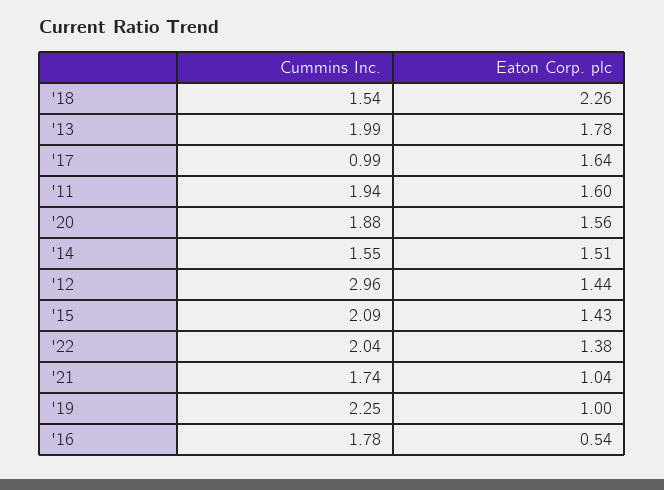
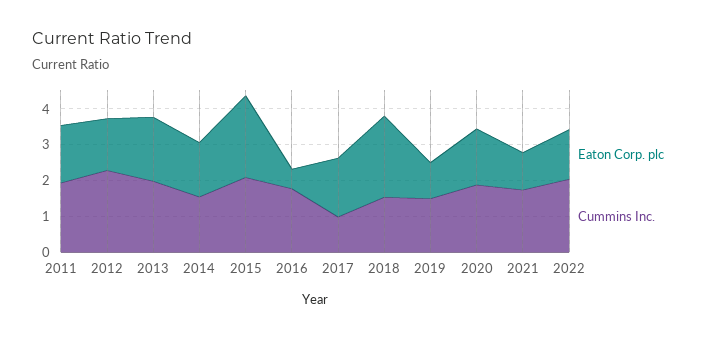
Cummins Inc., '12: 2.96 -> 2.25
Eaton Corp. plc, '15: 1.43 -> 2.25
Cummins Inc., '19: 2.25 -> 1.5

